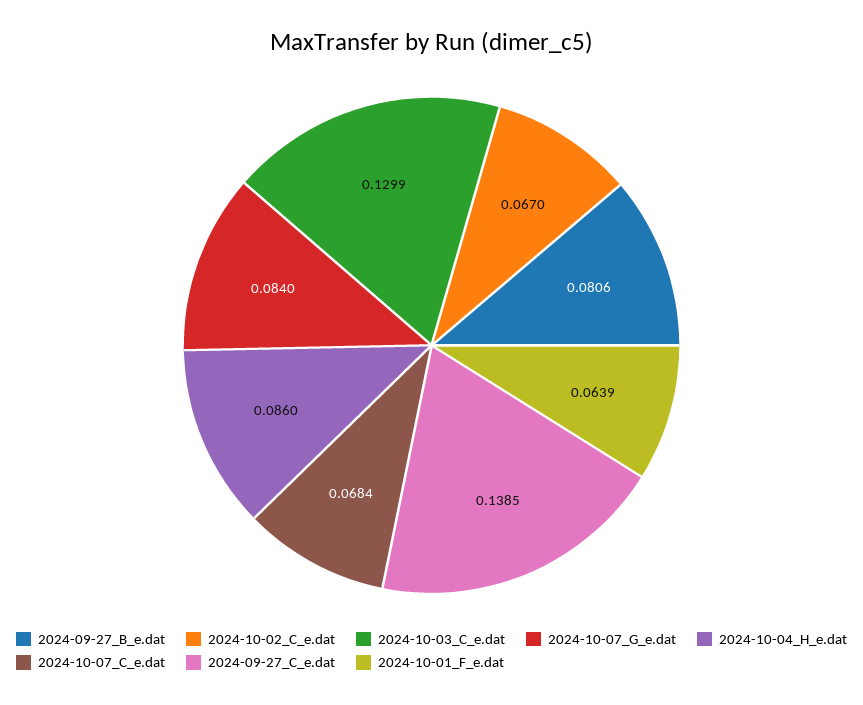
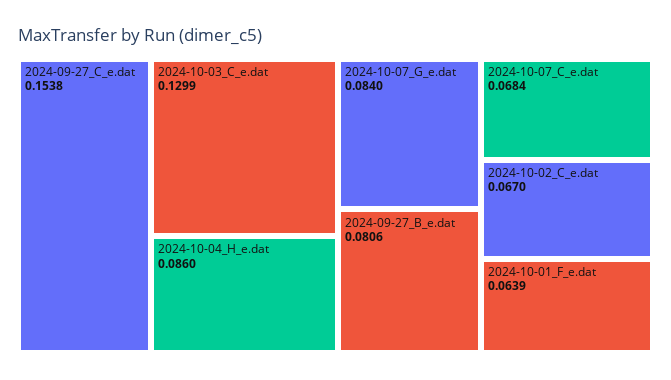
2024-09-27_C_e.dat: 0.1385 -> 0.1538

